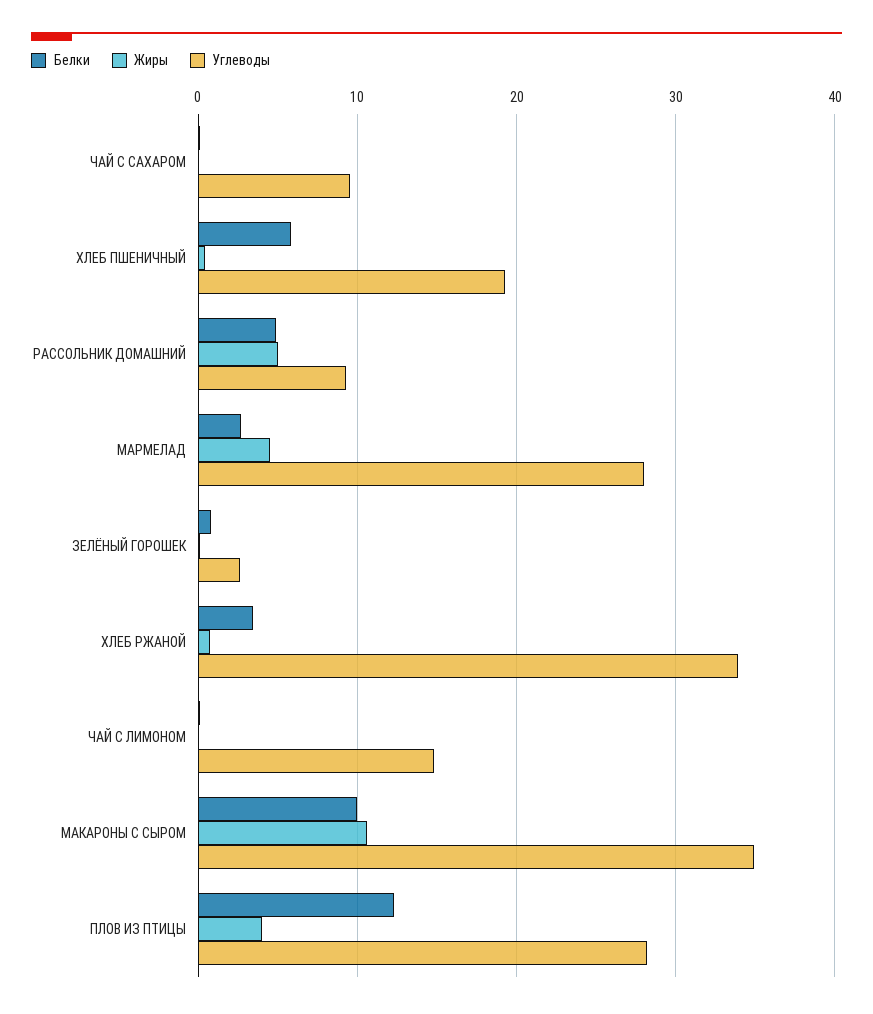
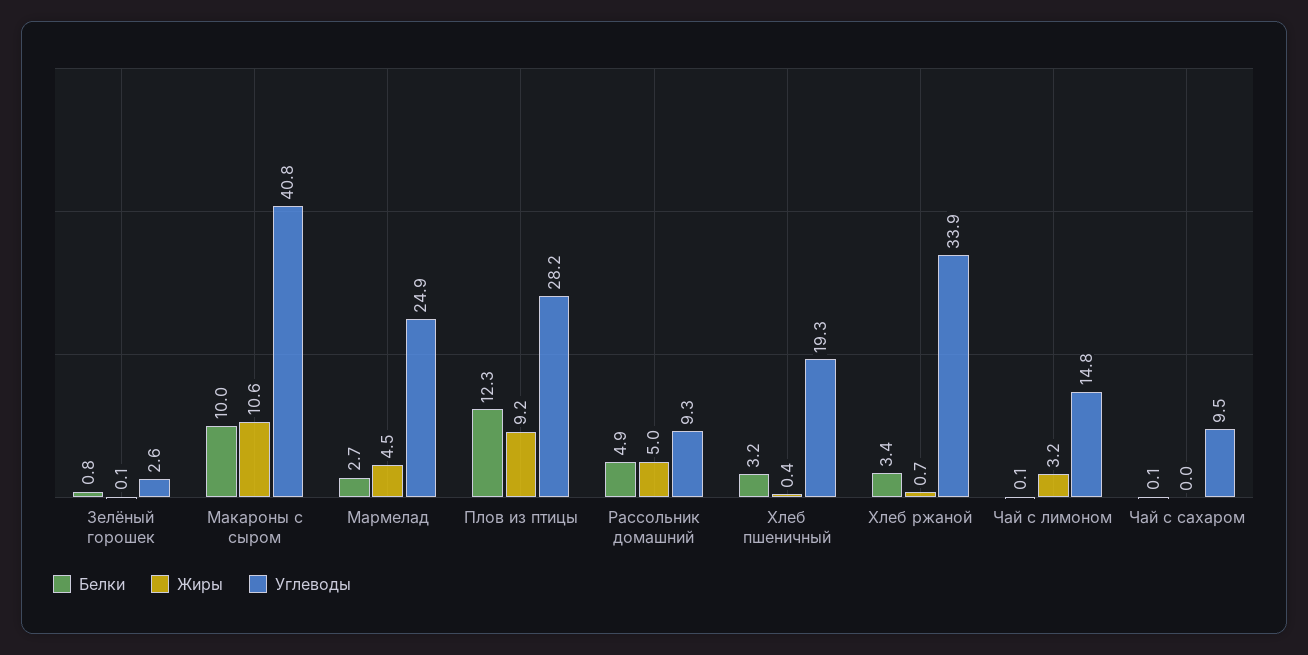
Белки, ХЛЕБ ПШЕНИЧНЫЙ: 6 -> 3.2
Углеводы, МАРМЕЛАД: 28 -> 24.9
Жиры, ЧАЙ С ЛИМОНОМ: 0 -> 3.2
Углеводы, МАКАРОНЫ С СЫРОМ: 35 -> 40.8
Жиры, ПЛОВ ИЗ ПТИЦЫ: 4 -> 9.2

